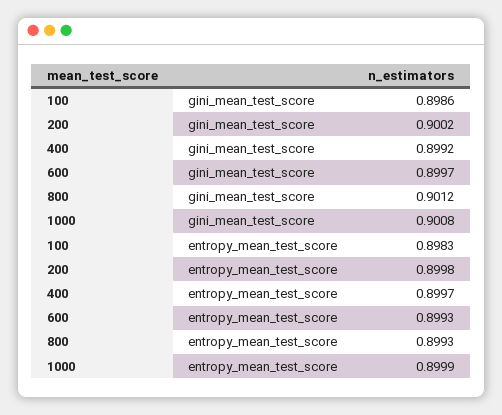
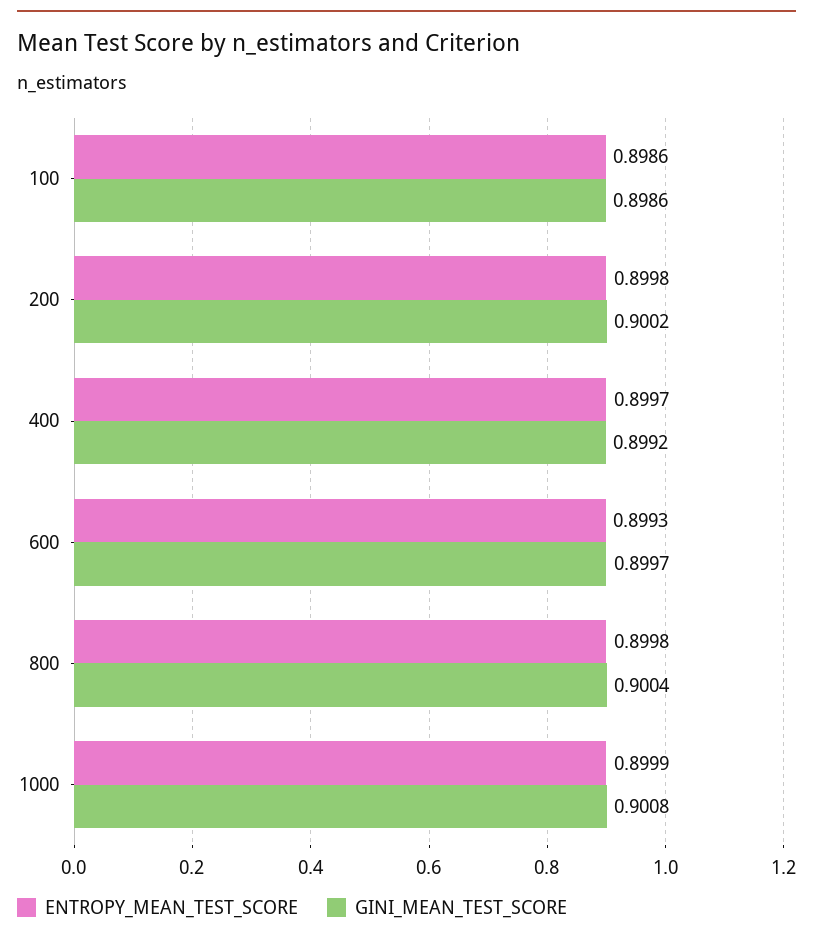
gini_mean_test_score, 800: 0.9012 -> 0.9004
entropy_mean_test_score, 100: 0.8983 -> 0.8986
entropy_mean_test_score, 800: 0.8993 -> 0.8998

